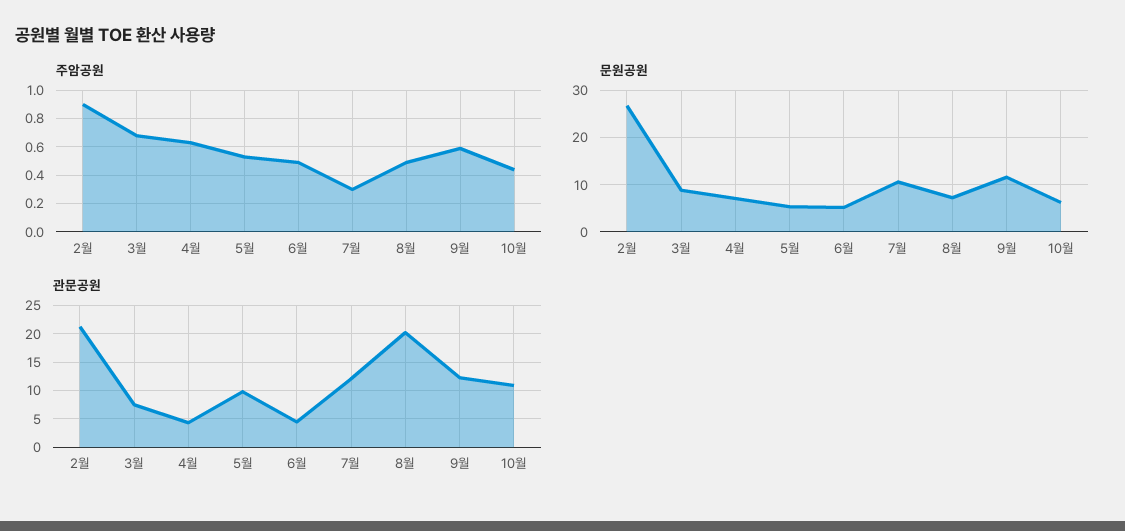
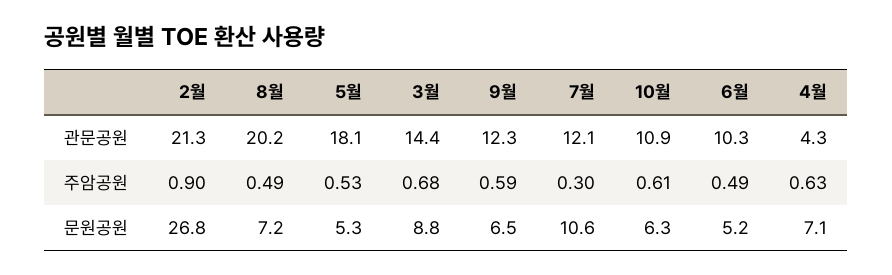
주암공원, 10월: 0.45 -> 0.61
문원공원, 9월: 12 -> 6.5
관문공원, 3월: 7.5 -> 14.4
관문공원, 5월: 10 -> 18.1
관문공원, 6월: 5 -> 10.3

